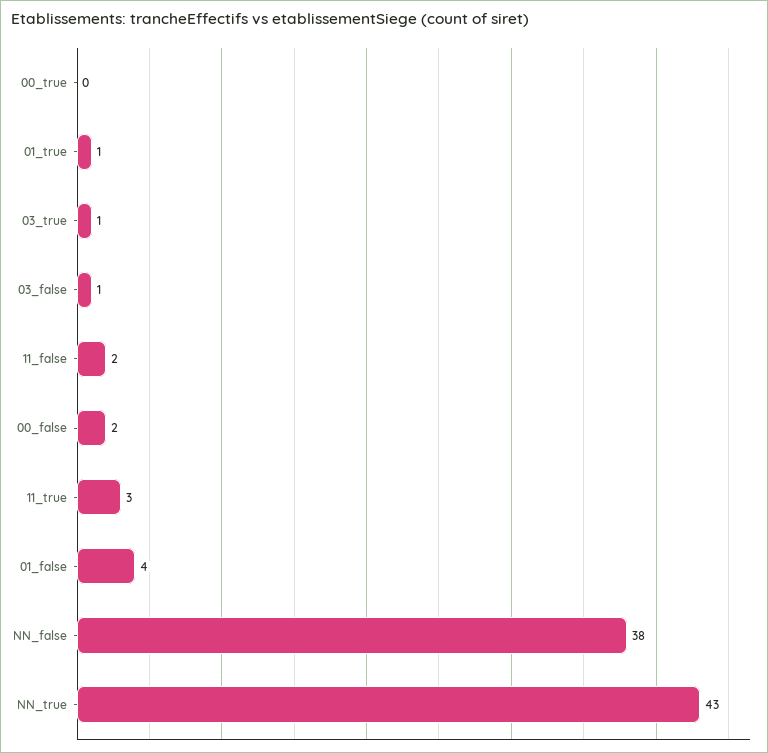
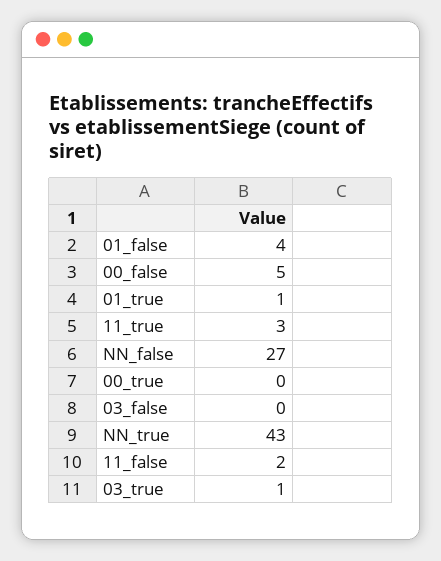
03_false: 1 -> 0
00_false: 2 -> 5
NN_false: 38 -> 27

